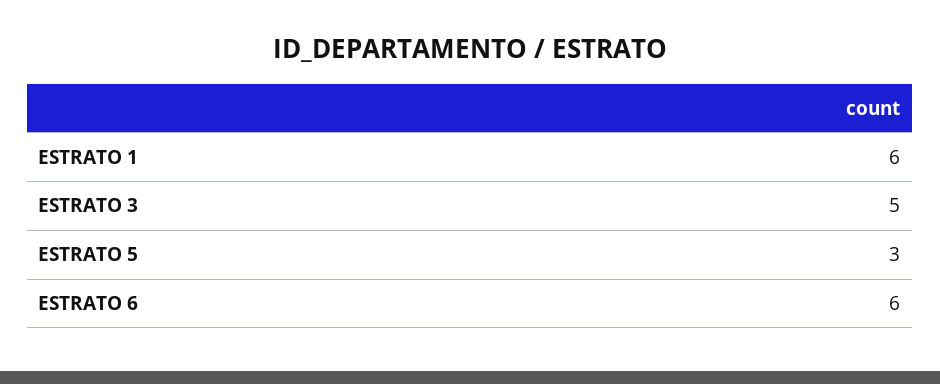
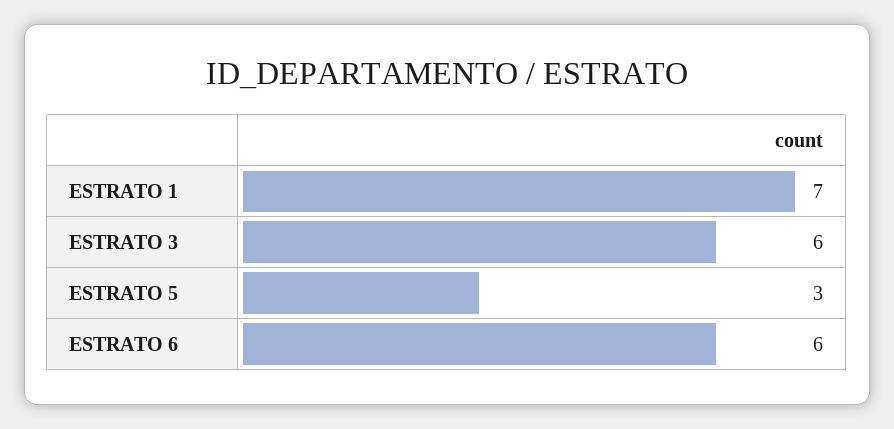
ESTRATO 1: 6 -> 7
ESTRATO 3: 5 -> 6

